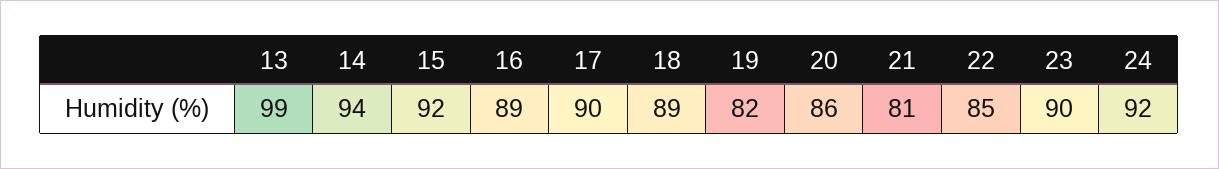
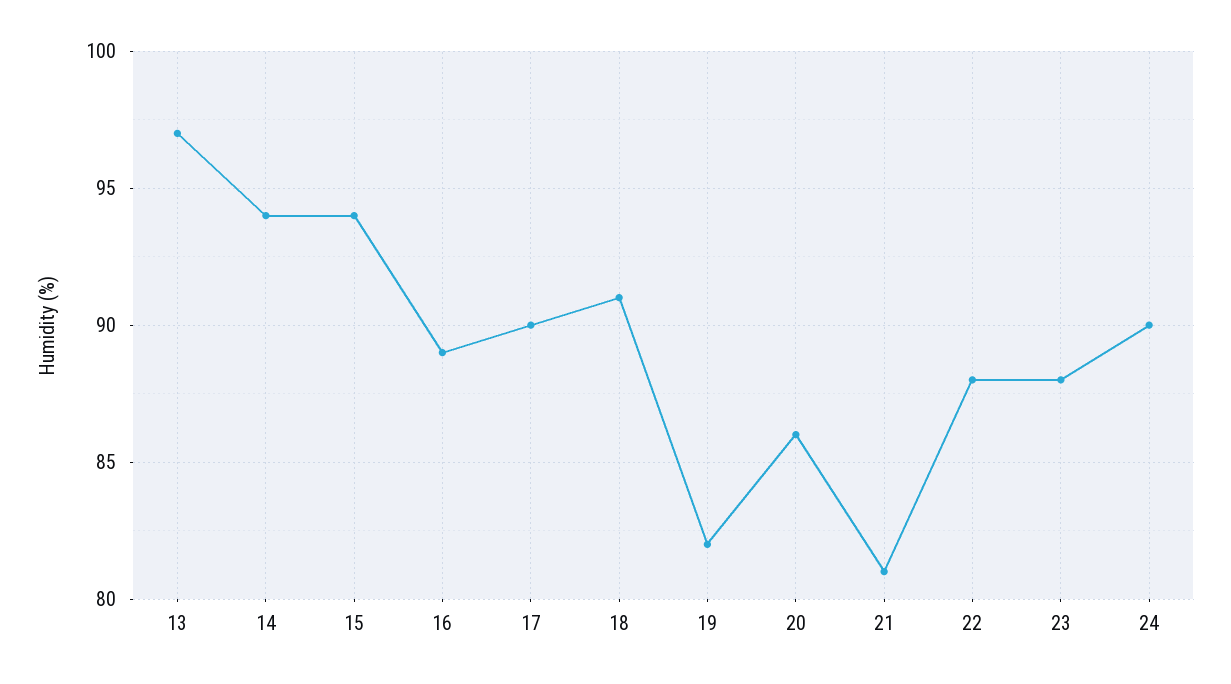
13: 99 -> 97
15: 92 -> 94
18: 89 -> 91
22: 85 -> 88
23: 90 -> 88
24: 92 -> 90

